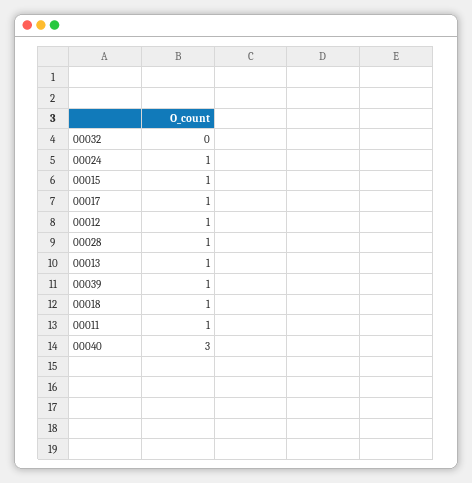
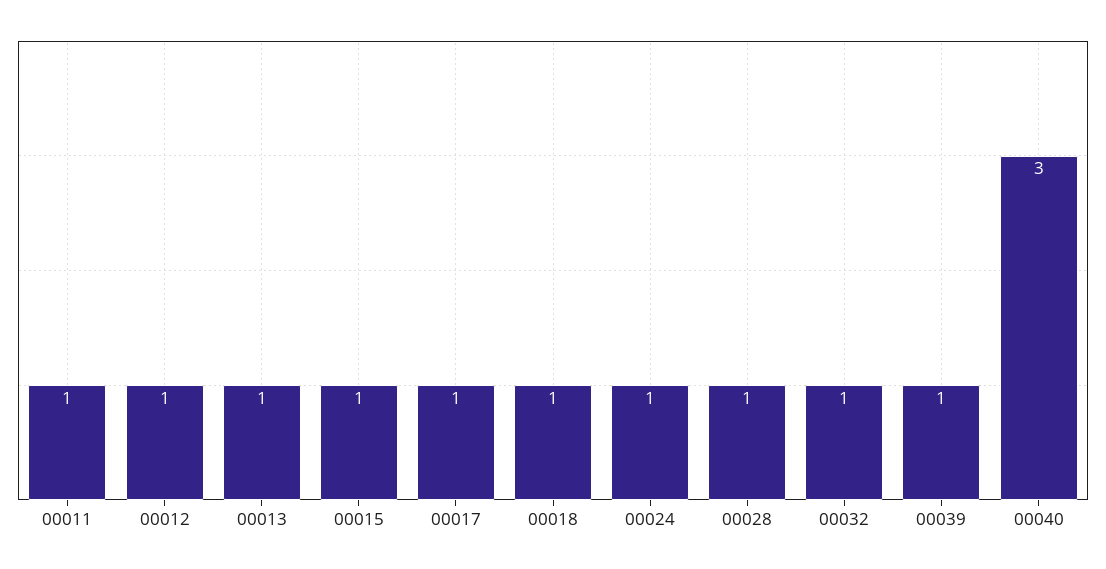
00032: 0 -> 1

